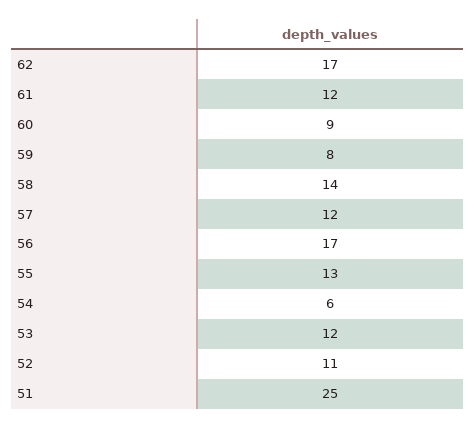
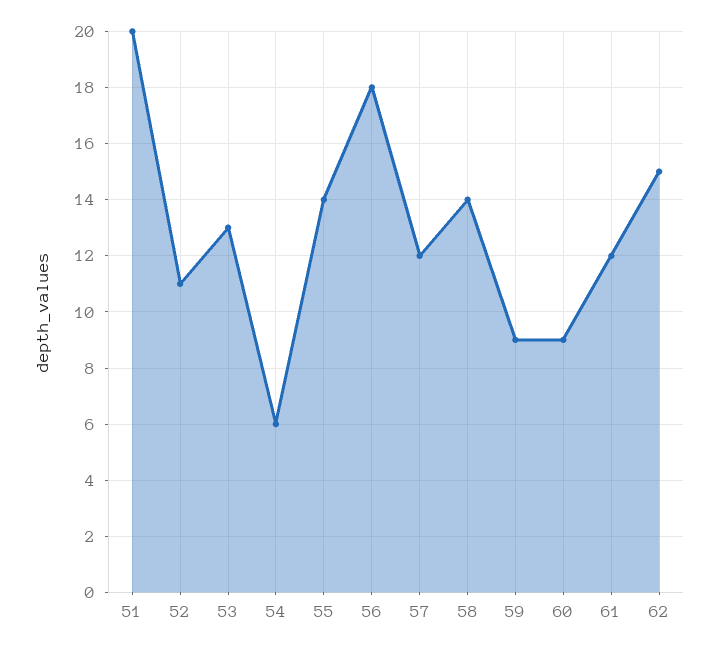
62: 17 -> 15
59: 8 -> 9
56: 17 -> 18
55: 13 -> 14
53: 12 -> 13
51: 25 -> 20

